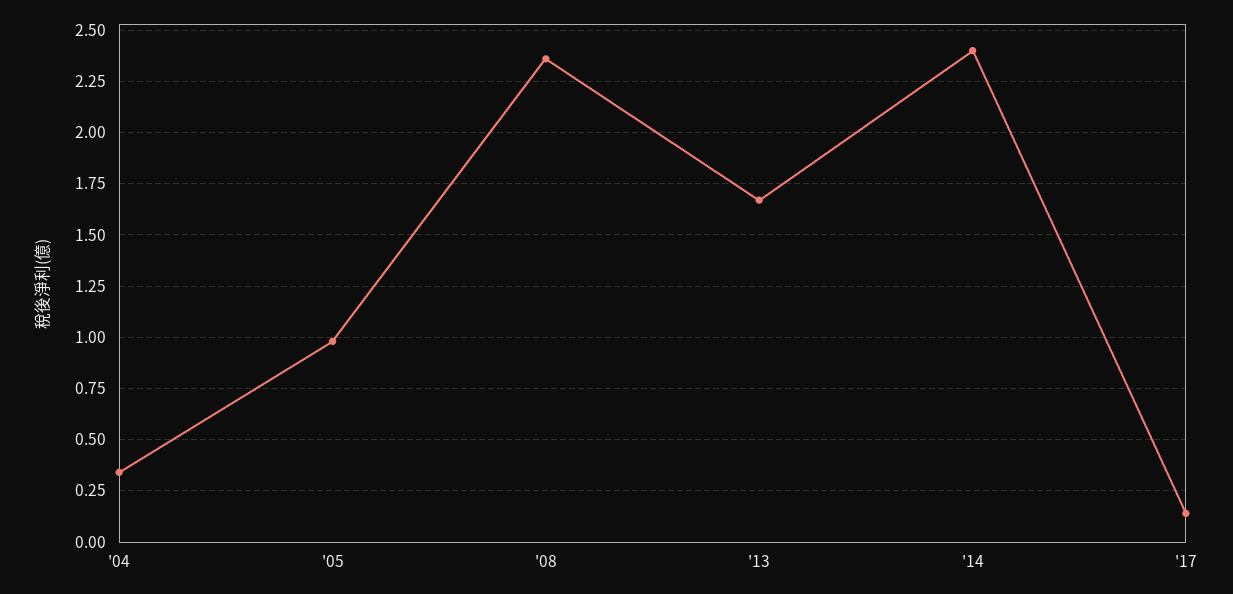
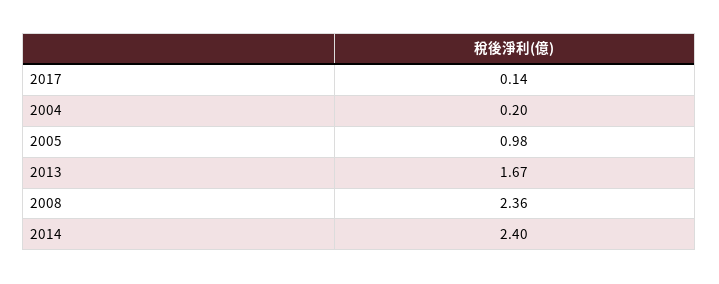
'04: 0.35 -> 0.2

